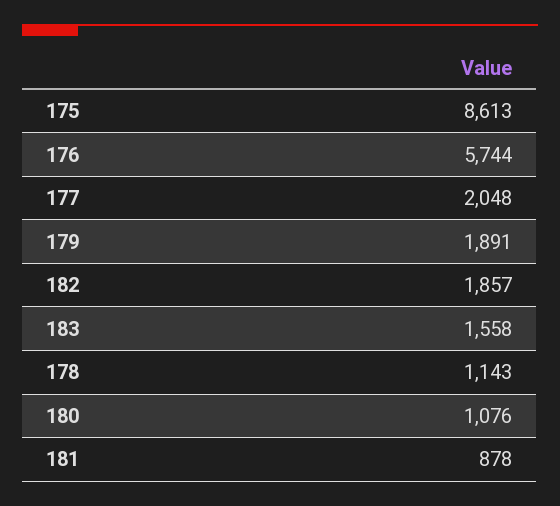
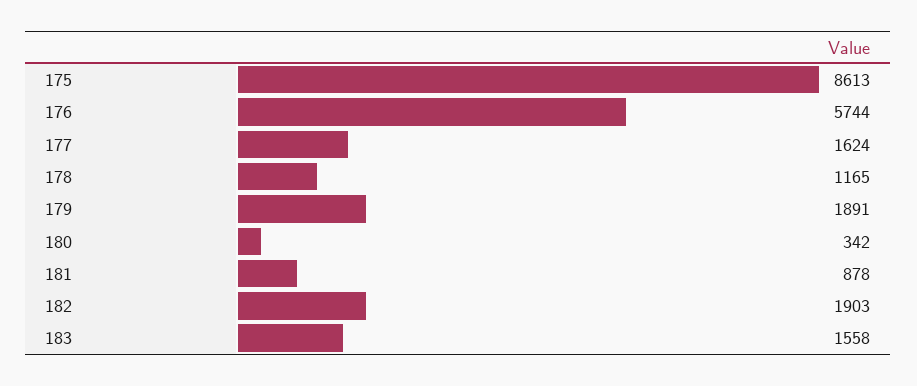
177: 2048 -> 1624
182: 1857 -> 1903
178: 1143 -> 1165
180: 1076 -> 342

